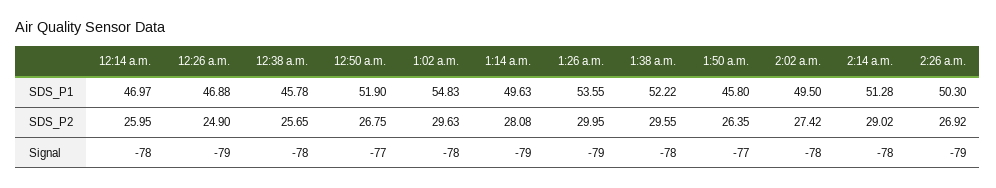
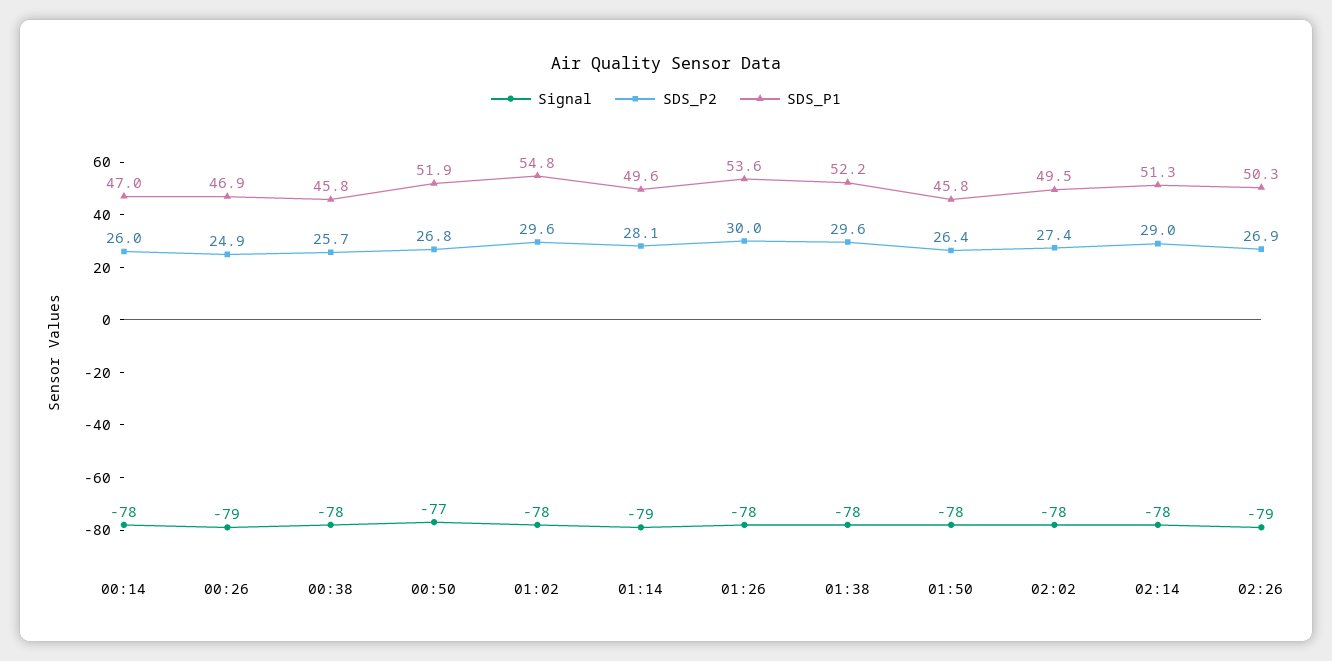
Signal, 1:26 a.m.: -79 -> -78
Signal, 1:50 a.m.: -77 -> -78

